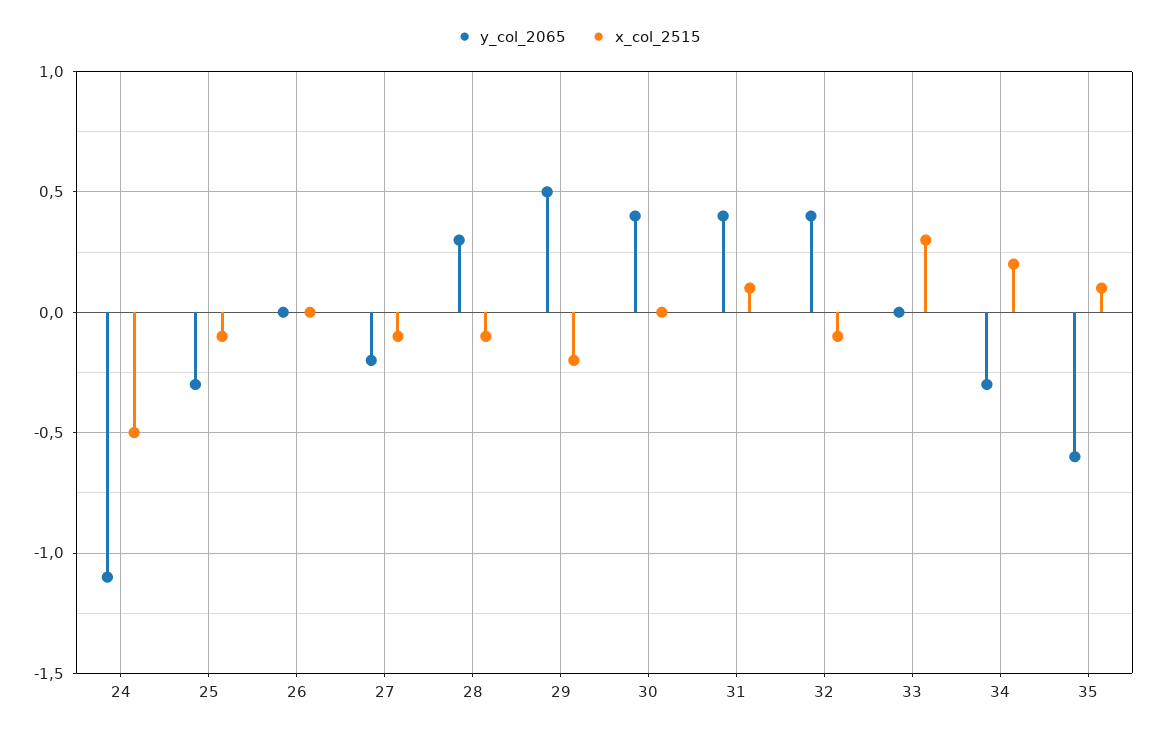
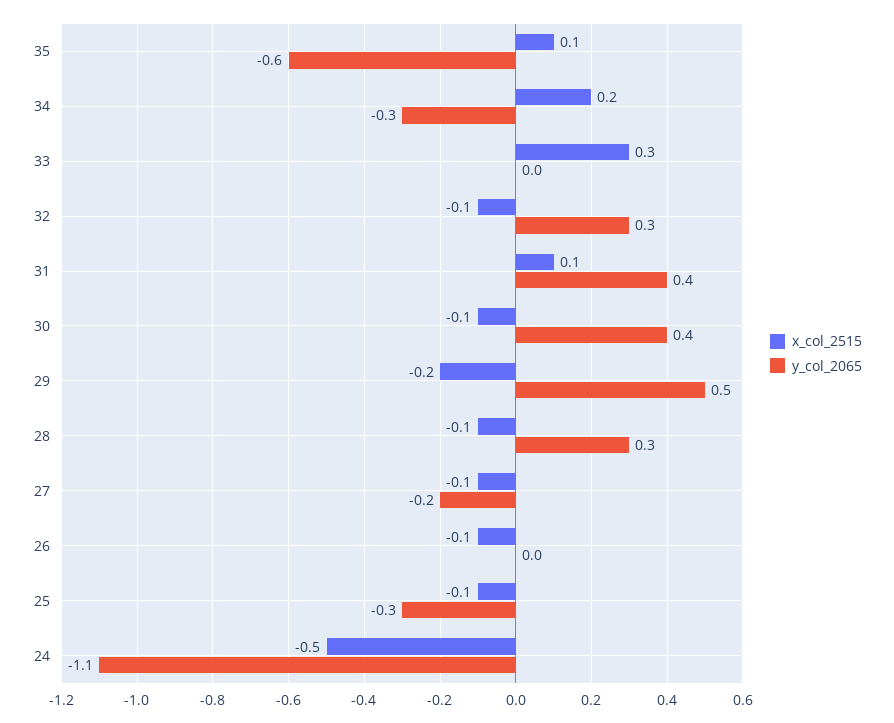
x_col_2515, 26: 0 -> -0.1
x_col_2515, 30: 0 -> -0.1
y_col_2065, 32: 0.4 -> 0.3

